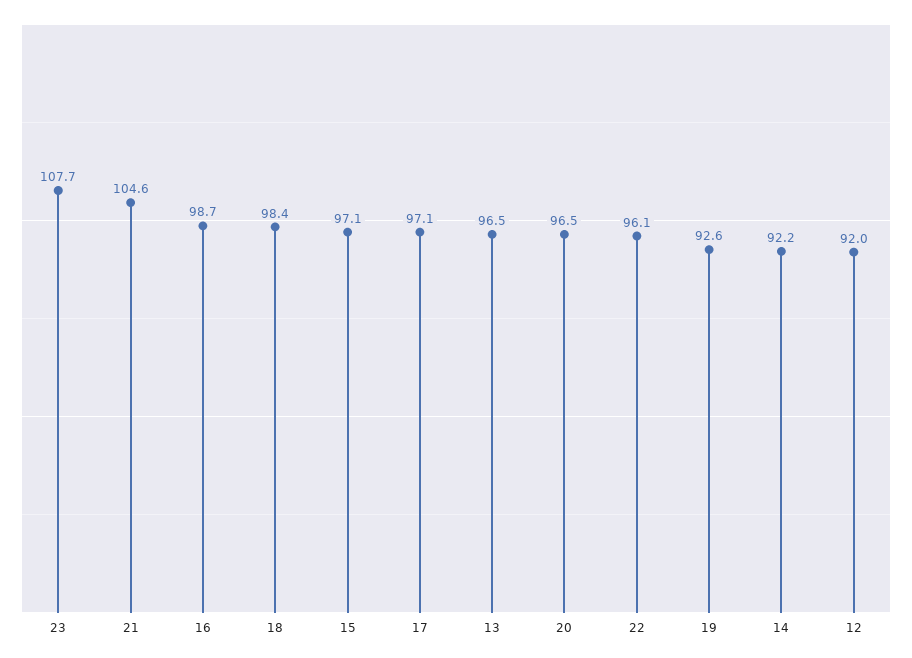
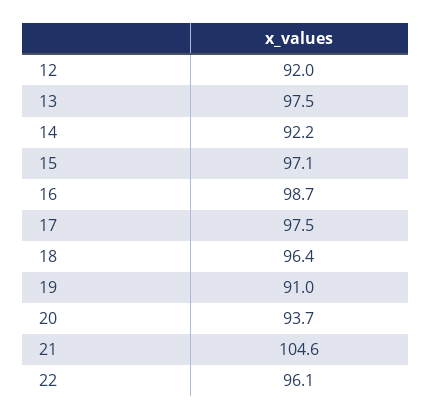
23: 107.7 -> none
18: 98.4 -> 96.4
17: 97.1 -> 97.5
13: 96.5 -> 97.5
20: 96.5 -> 93.7
19: 92.6 -> 91

